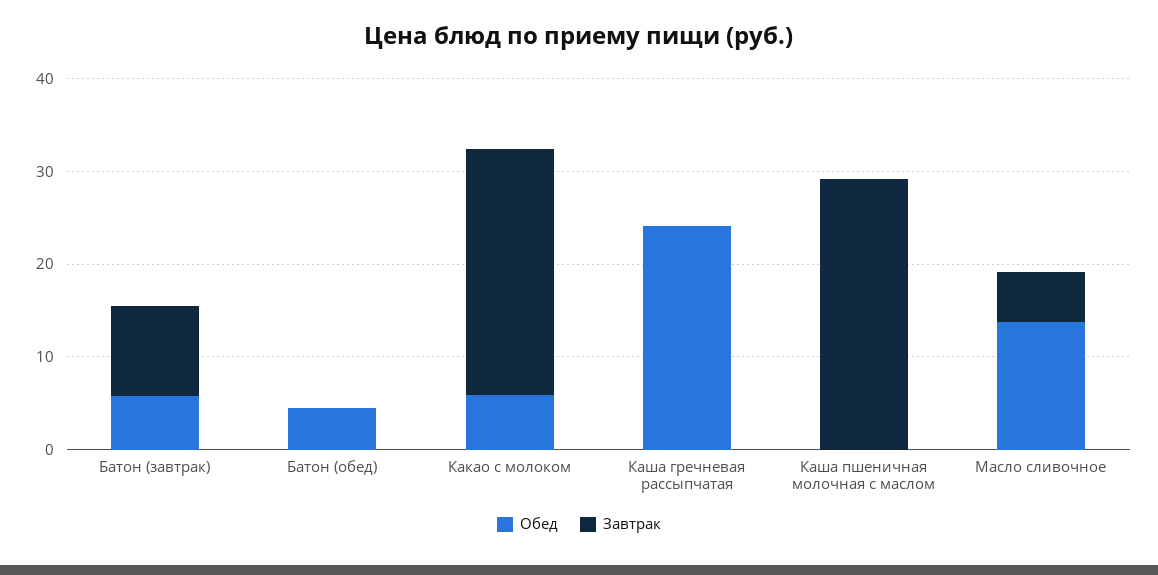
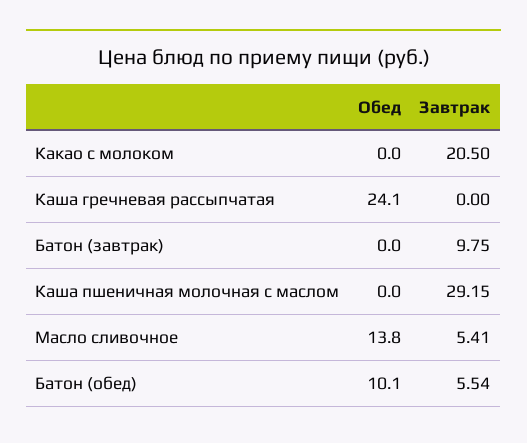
Обед, Батон (завтрак): 6 -> 0
Обед, Батон (обед): 4 -> 10.1
Завтрак, Батон (обед): 0 -> 5.54
Обед, Какао с молоком: 6 -> 0
Завтрак, Какао с молоком: 26 -> 20.5

